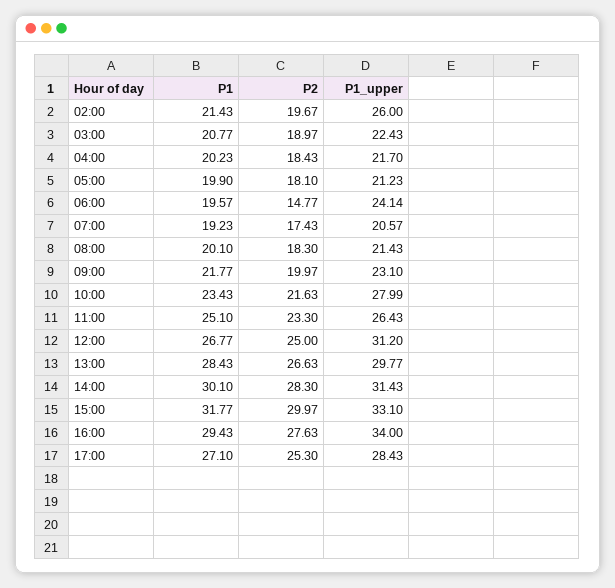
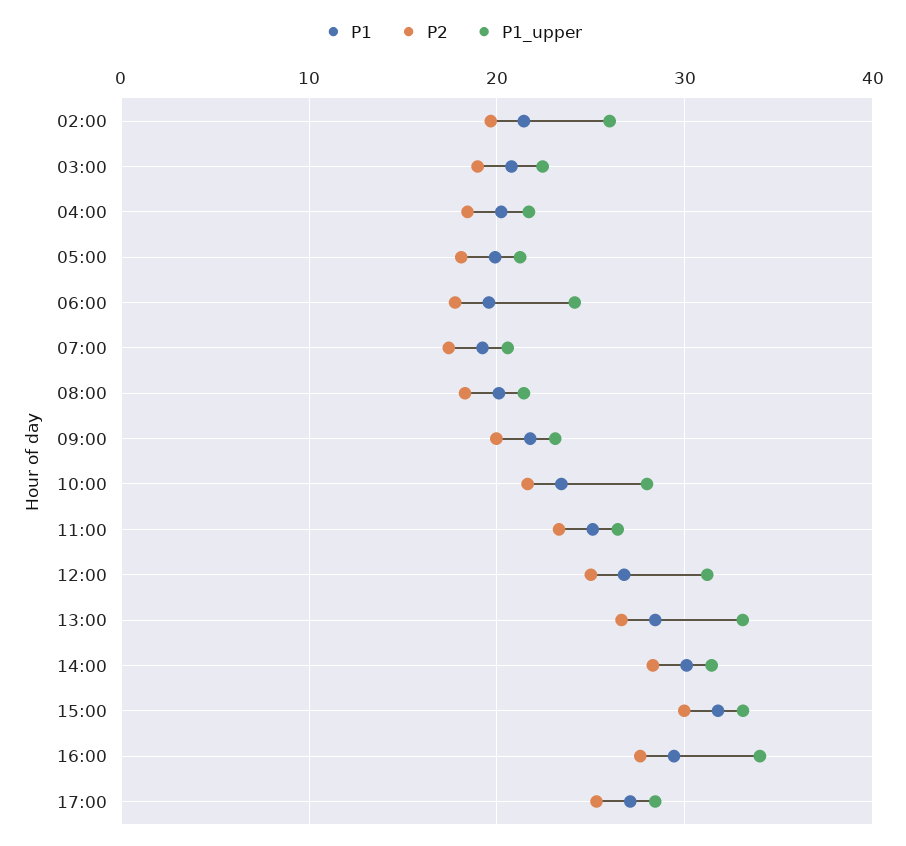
P2, 06:00: 14.77 -> 18
P1_upper, 13:00: 29.77 -> 33

